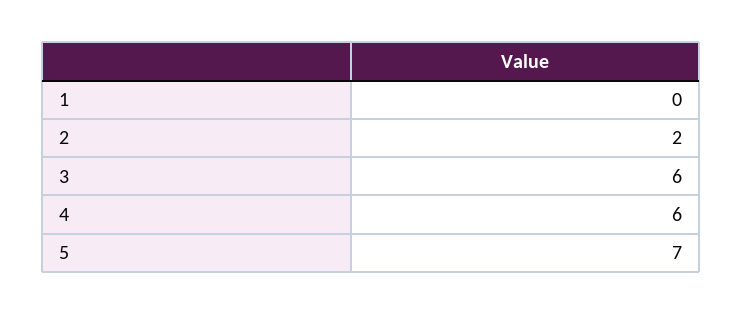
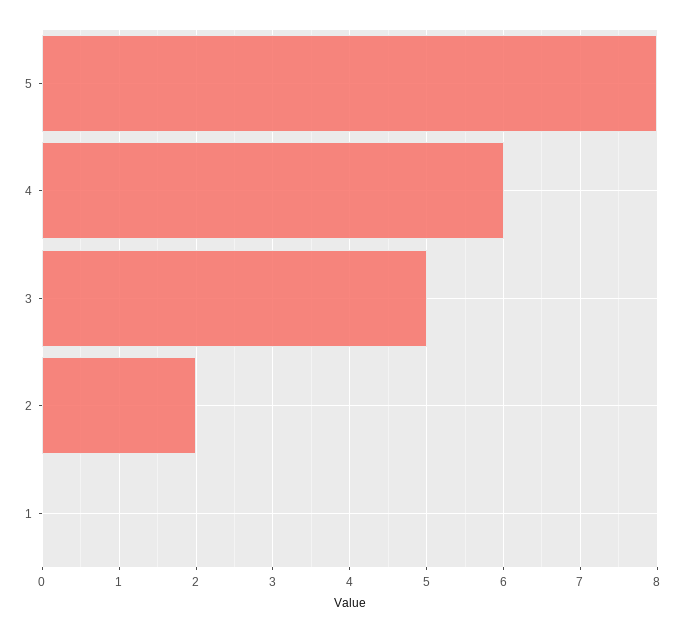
3: 6 -> 5
5: 7 -> 8

